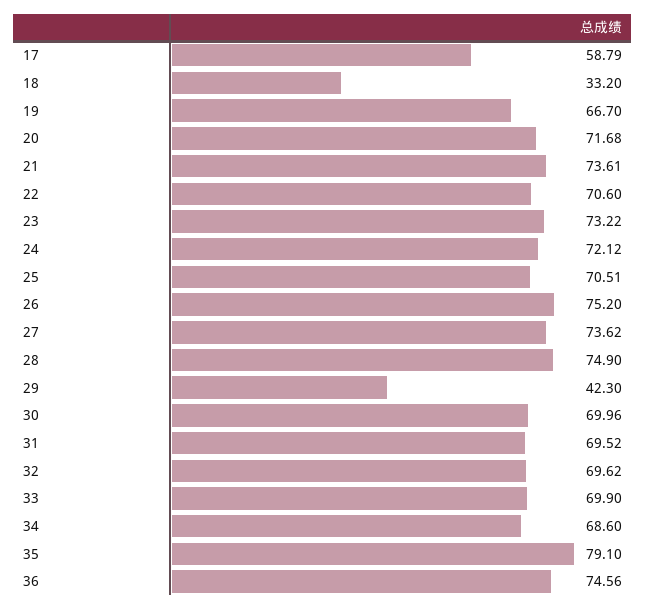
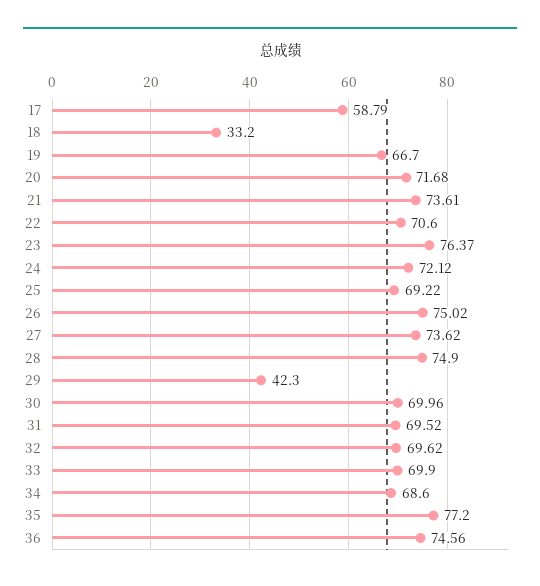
23: 73.22 -> 76.37
25: 70.51 -> 69.22
26: 75.2 -> 75.02
35: 79.1 -> 77.2

